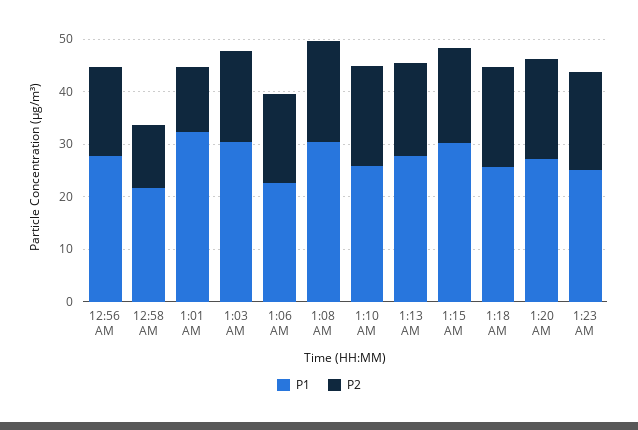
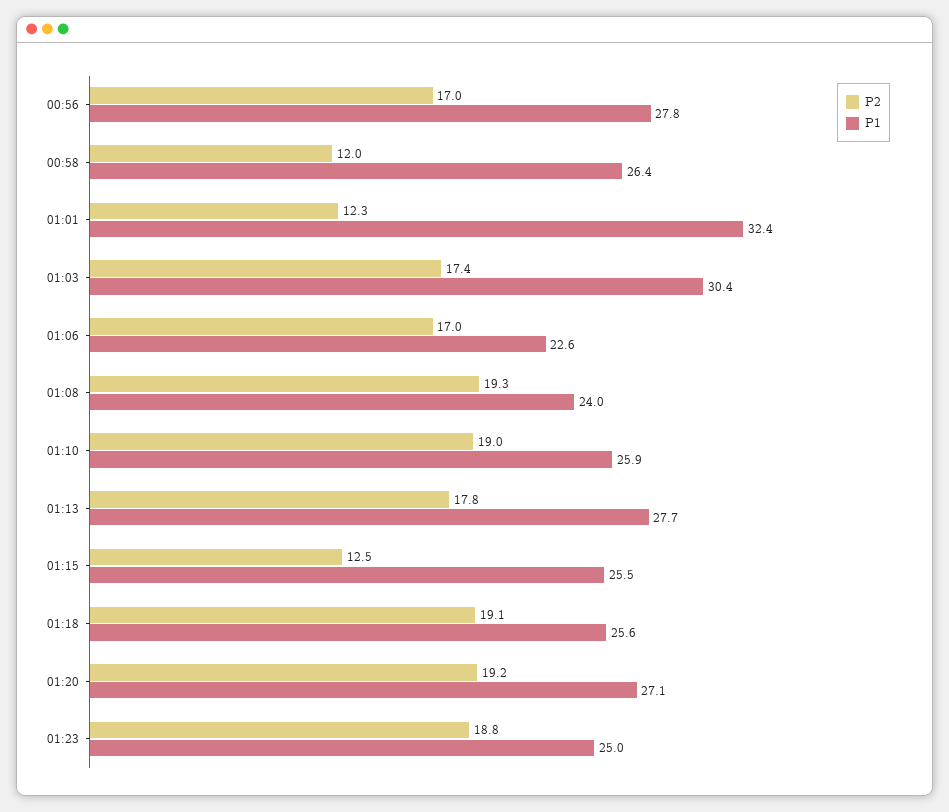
P1, 12:58 AM: 22 -> 26.4
P1, 1:08 AM: 30 -> 24
P1, 1:15 AM: 30 -> 25.5
P2, 1:15 AM: 18 -> 12.5

